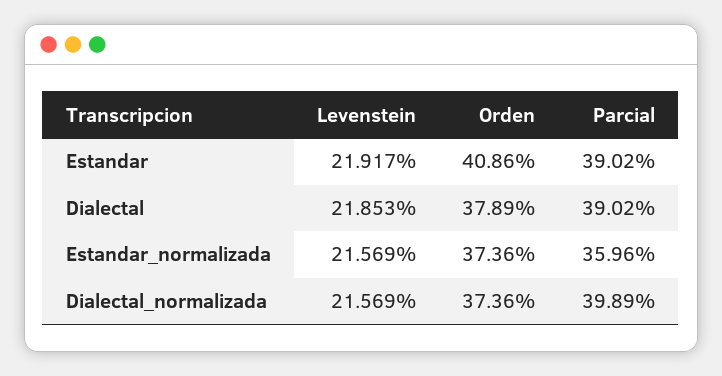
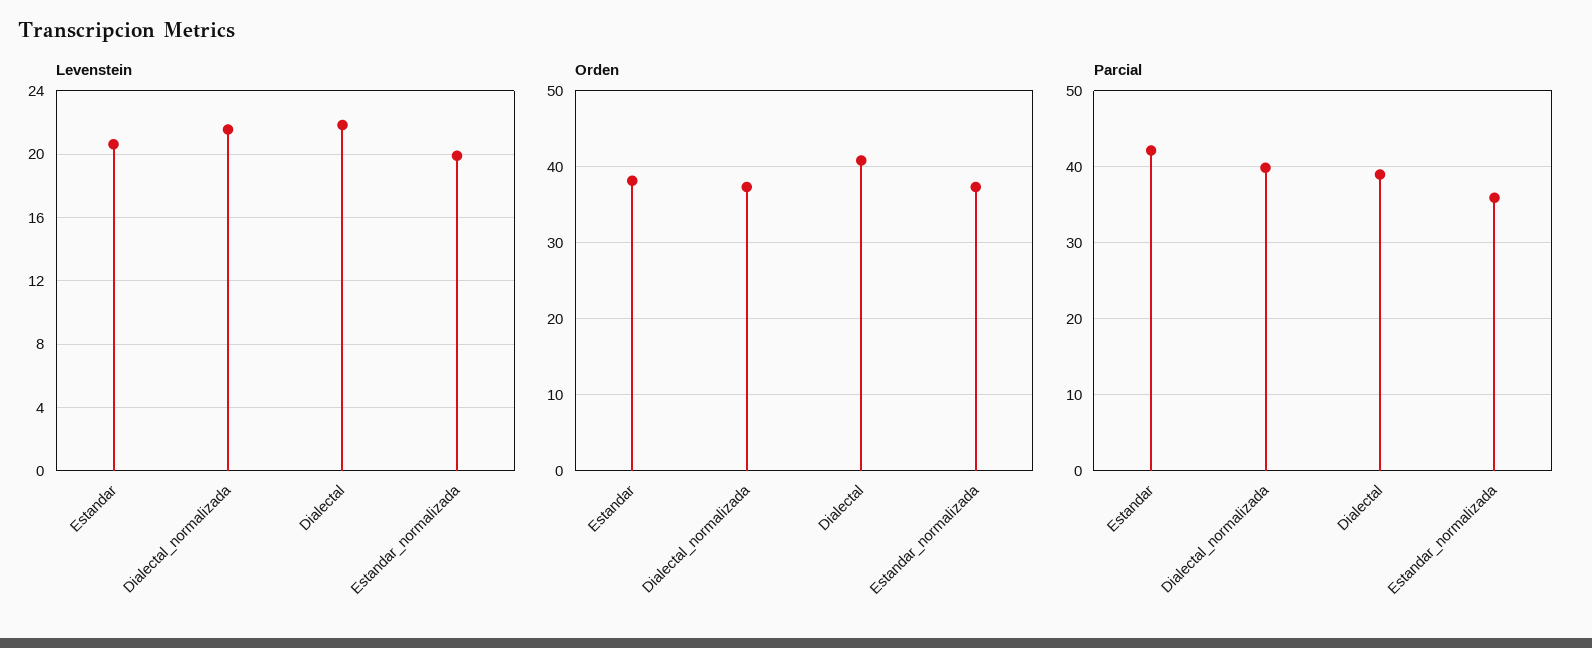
Levenstein, Estandar: 21.917 -> 20.5
Orden, Estandar: 40.86 -> 38
Parcial, Estandar: 39.02 -> 42
Orden, Dialectal: 37.89 -> 41
Levenstein, Estandar_normalizada: 21.569 -> 20

